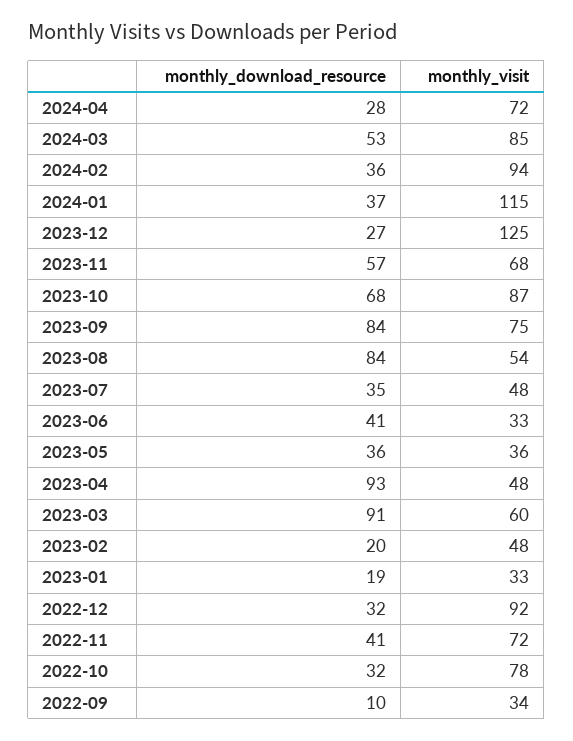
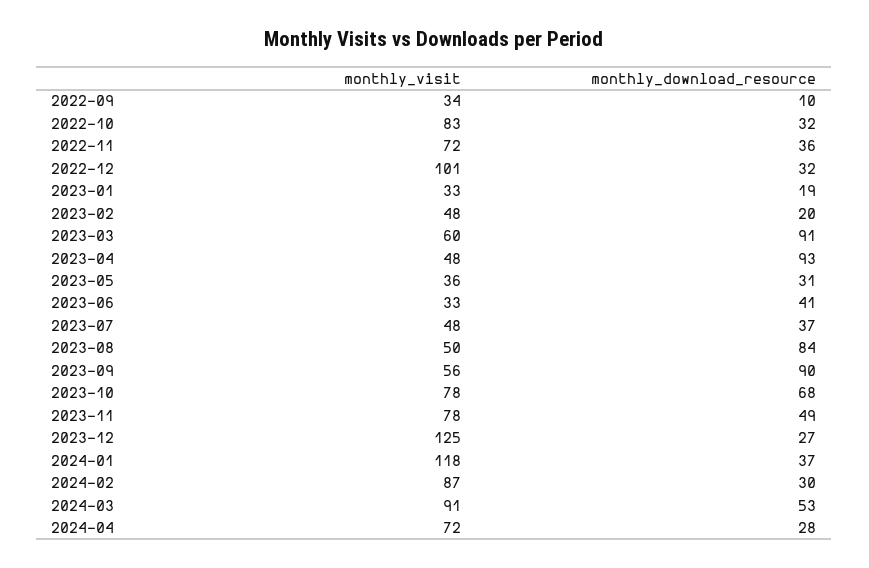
monthly_visit, 2024-03: 85 -> 91
monthly_download_resource, 2024-02: 36 -> 30
monthly_visit, 2024-02: 94 -> 87
monthly_visit, 2024-01: 115 -> 118
monthly_download_resource, 2023-11: 57 -> 49
monthly_visit, 2023-11: 68 -> 78
monthly_visit, 2023-10: 87 -> 78
monthly_download_resource, 2023-09: 84 -> 90
monthly_visit, 2023-09: 75 -> 56
monthly_visit, 2023-08: 54 -> 50
monthly_download_resource, 2023-07: 35 -> 37
monthly_download_resource, 2023-05: 36 -> 31
monthly_visit, 2022-12: 92 -> 101
monthly_download_resource, 2022-11: 41 -> 36
monthly_visit, 2022-10: 78 -> 83

